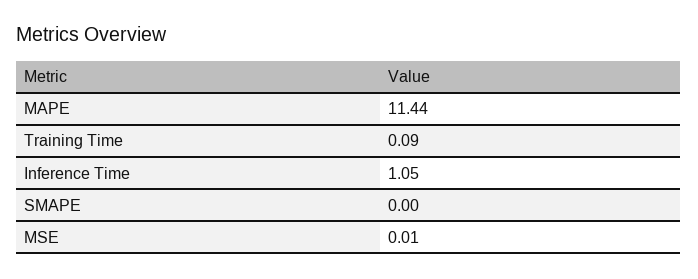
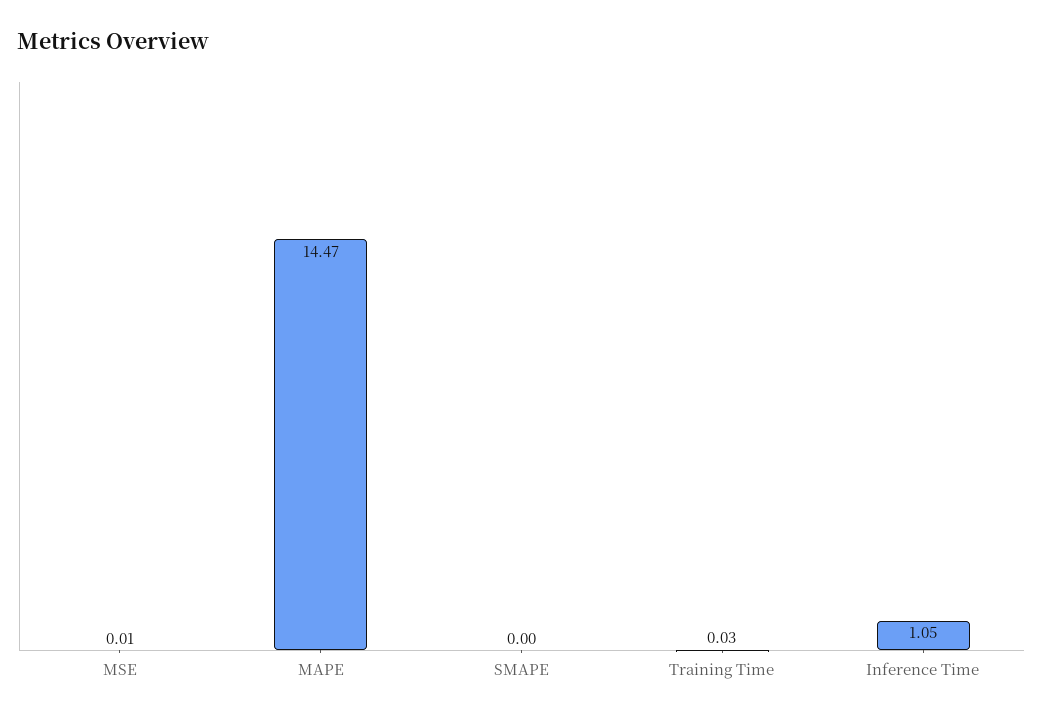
MAPE: 11.44 -> 14.47
Training Time: 0.09 -> 0.03

